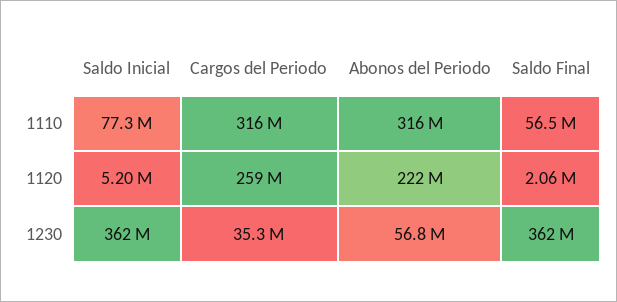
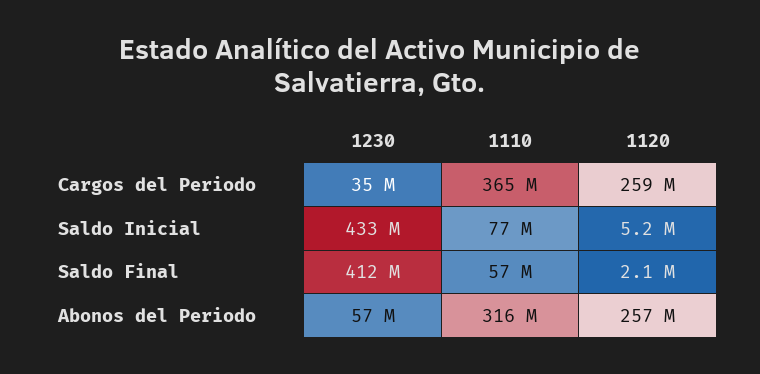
Cargos del Periodo, 1110: 316000000 -> 365000000
Abonos del Periodo, 1120: 222000000 -> 257000000
Saldo Inicial, 1230: 362000000 -> 433000000
Saldo Final, 1230: 362000000 -> 412000000

